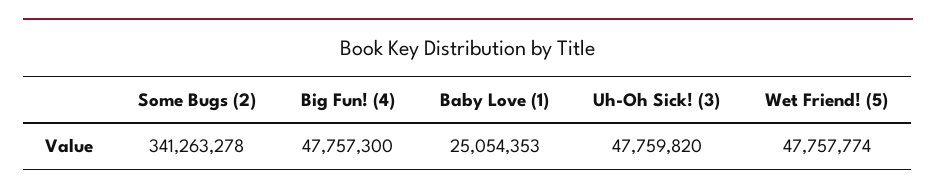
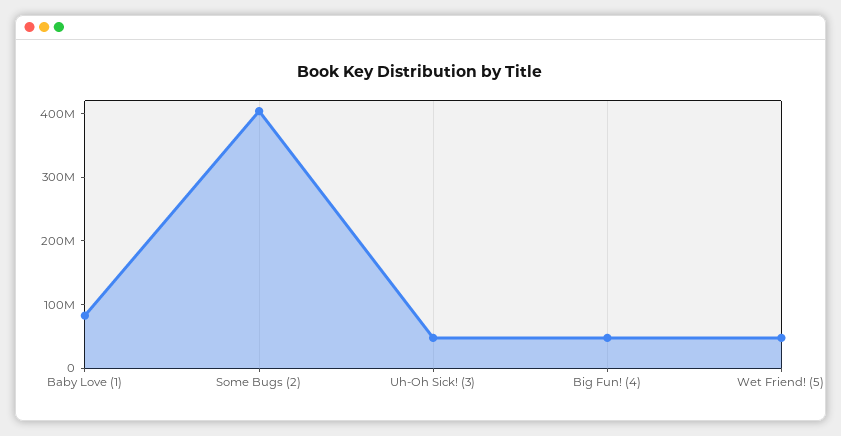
Some Bugs (2): 341263278 -> 400000000
Baby Love (1): 25054353 -> 80000000

